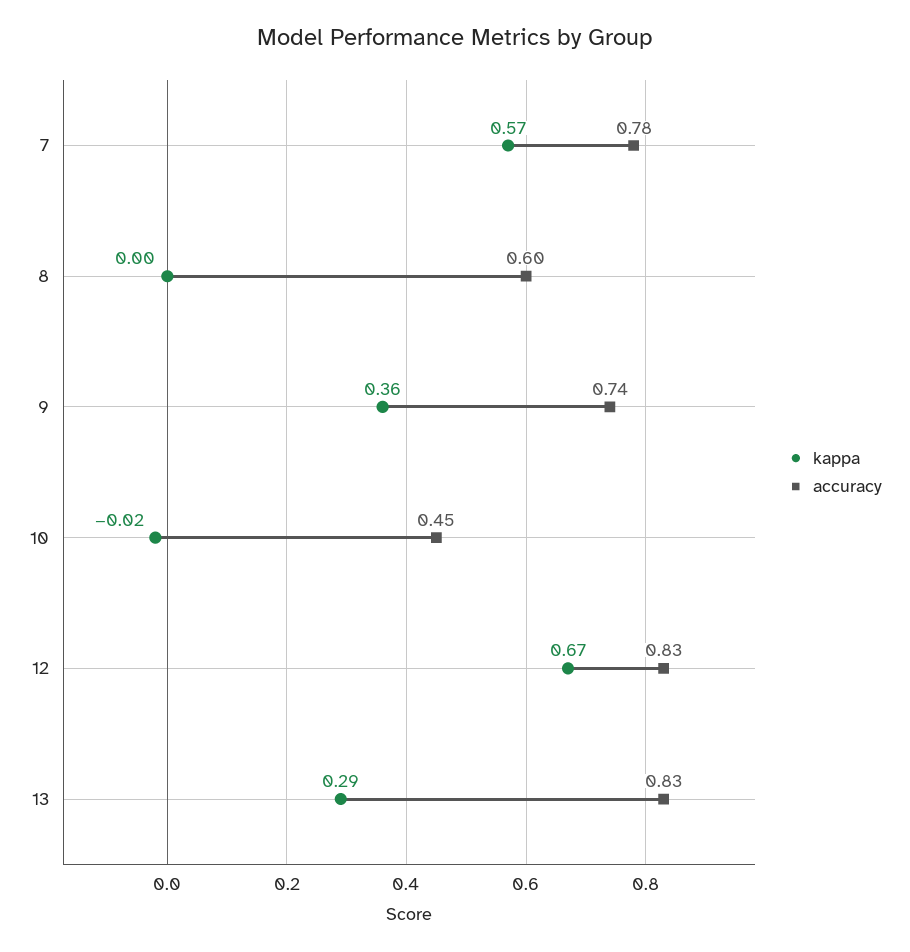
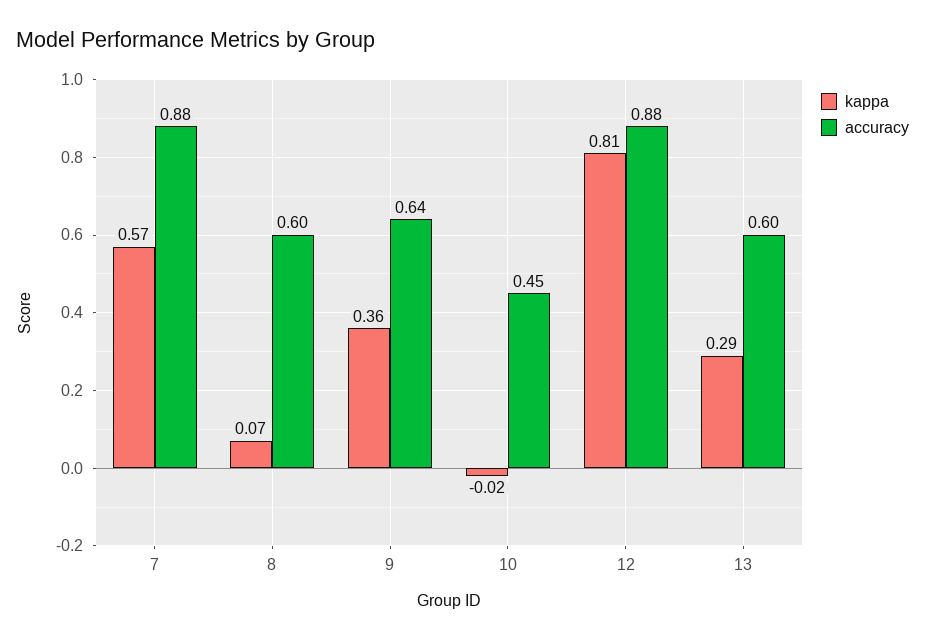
accuracy, 7: 0.78 -> 0.88
kappa, 8: 0 -> 0.07
accuracy, 9: 0.74 -> 0.64
kappa, 12: 0.67 -> 0.81
accuracy, 12: 0.83 -> 0.88
accuracy, 13: 0.83 -> 0.6

